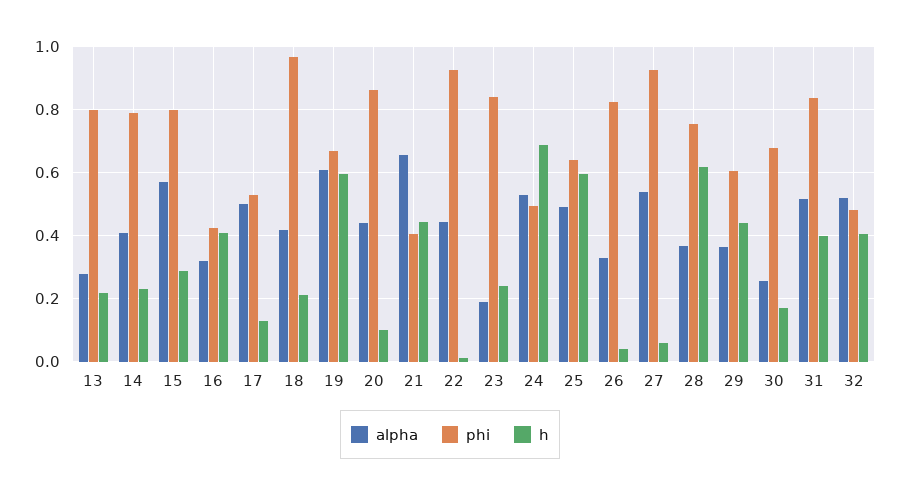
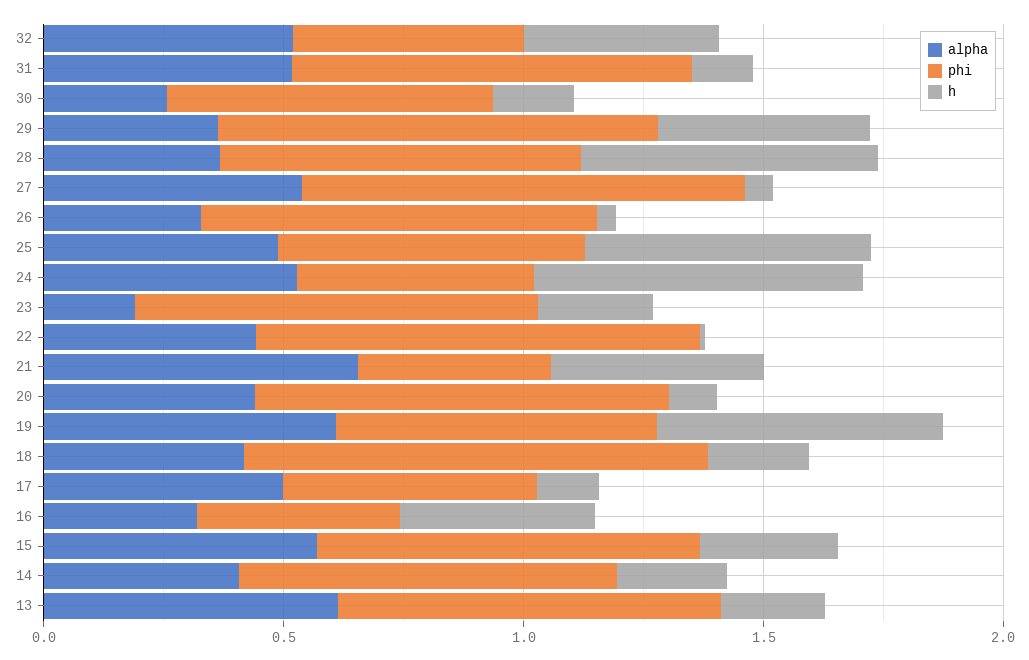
alpha, 13: 0.28 -> 0.6
phi, 29: 0.6 -> 0.9
h, 31: 0.4 -> 0.1

